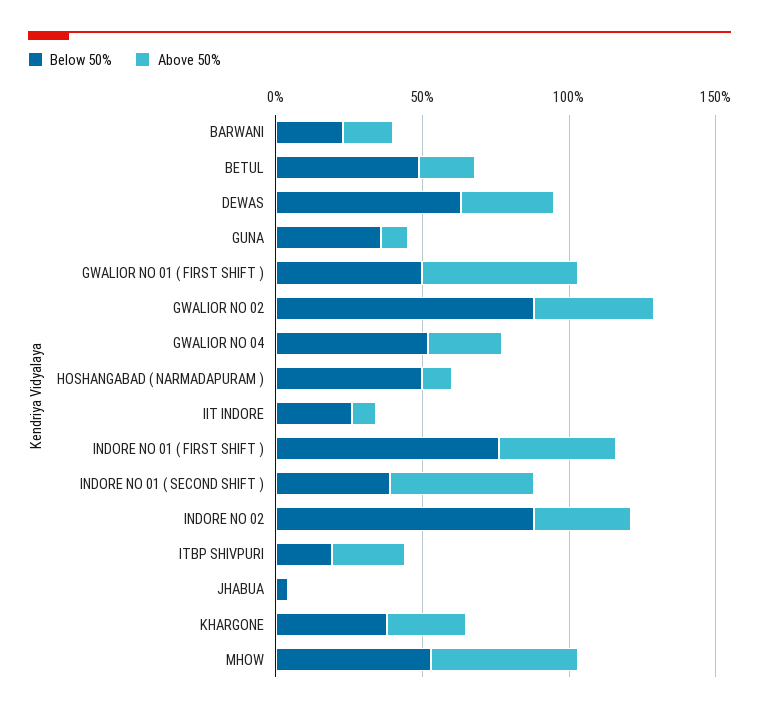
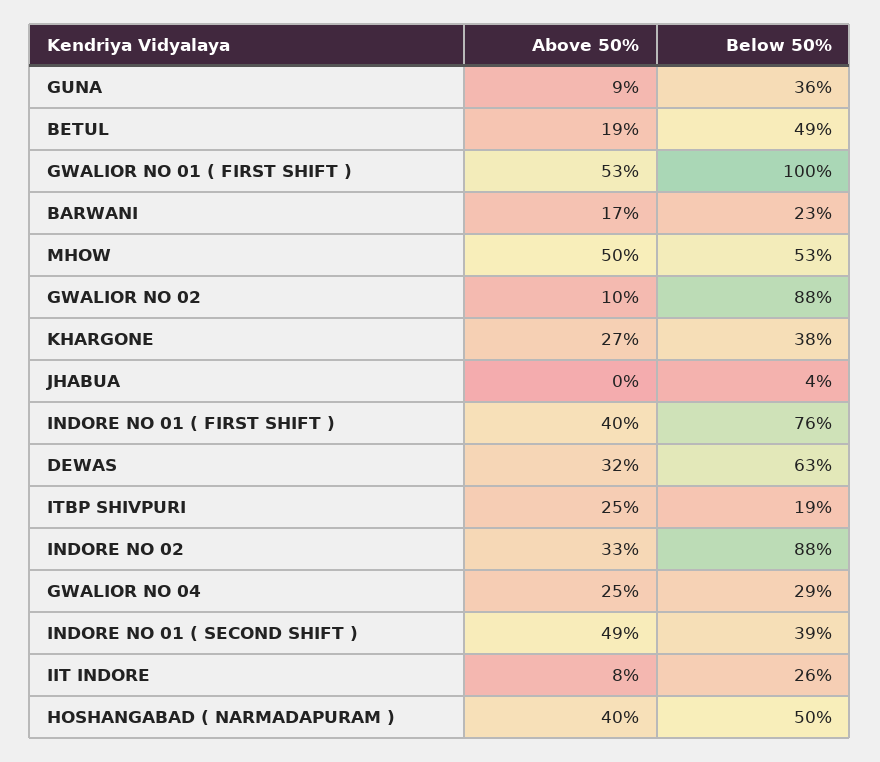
Below 50%, GWALIOR NO 01 ( FIRST SHIFT ): 50 -> 100
Above 50%, GWALIOR NO 02: 40 -> 10
Below 50%, GWALIOR NO 04: 50 -> 29
Above 50%, HOSHANGABAD ( NARMADAPURAM ): 10 -> 40

